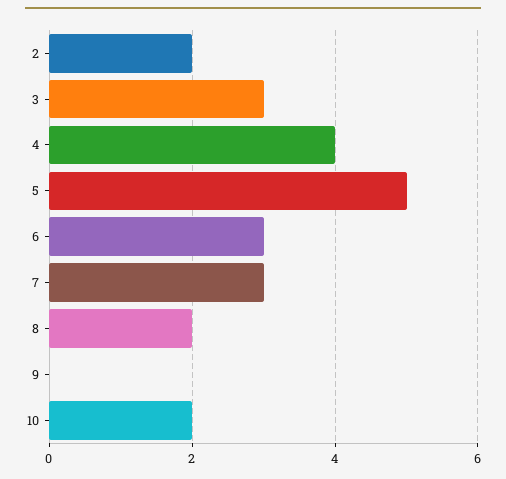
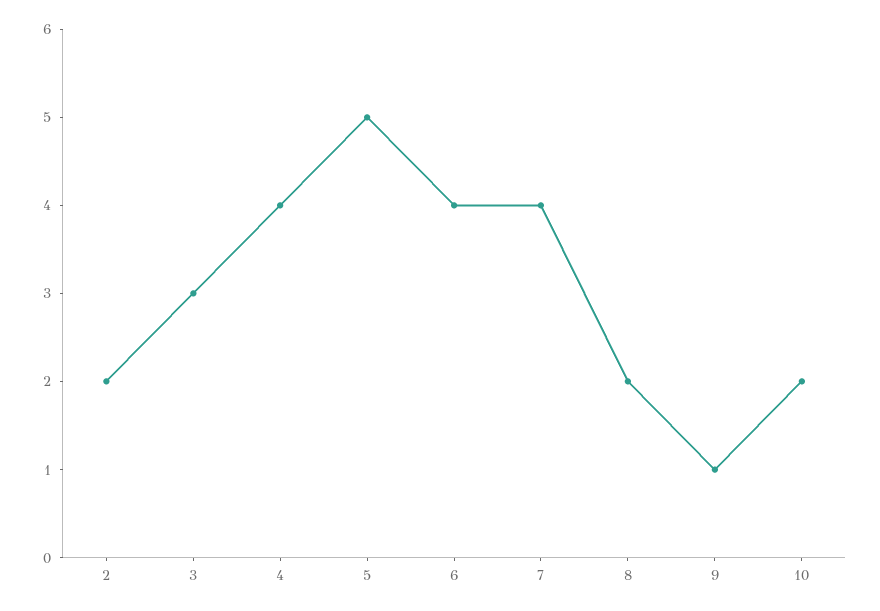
6: 3 -> 4
7: 3 -> 4
9: 0 -> 1

